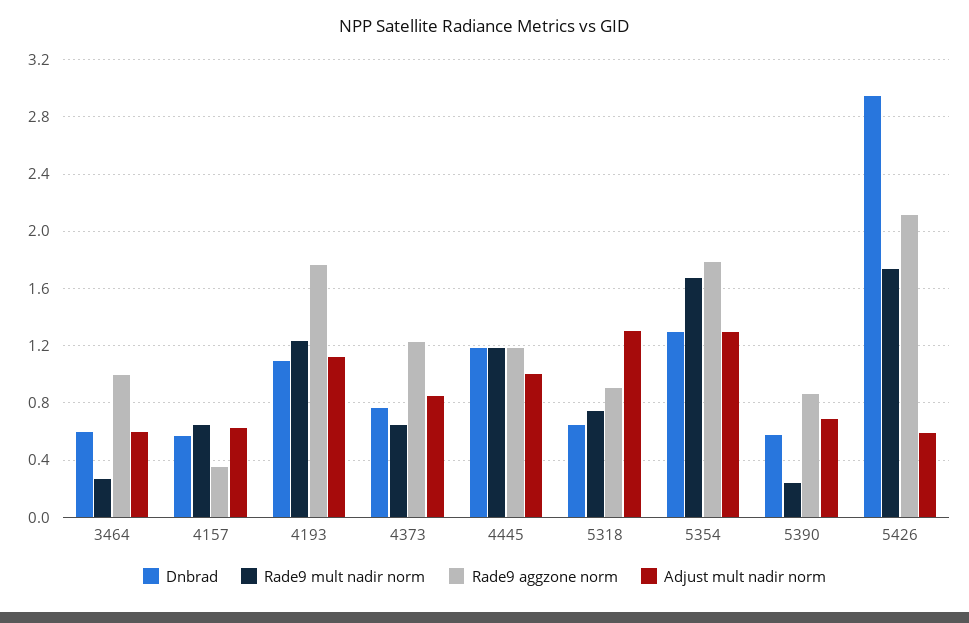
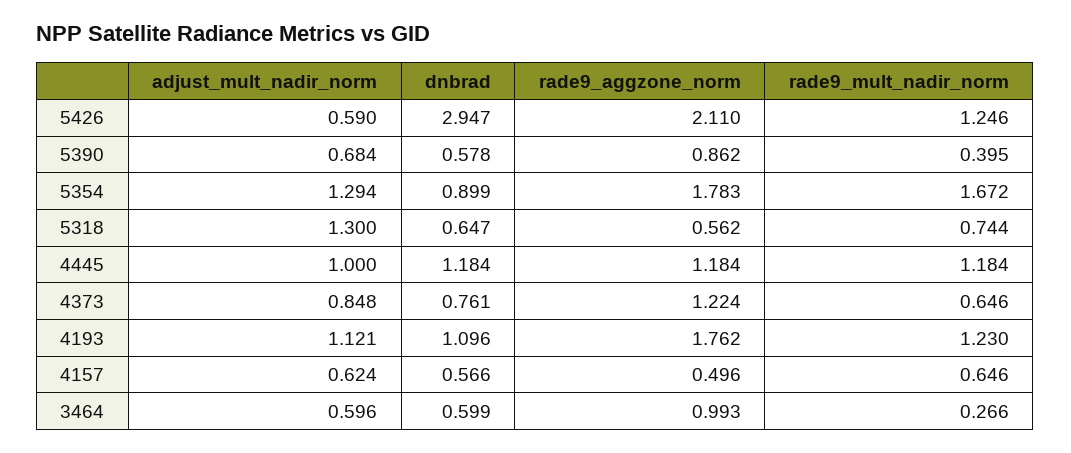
Rade9 aggzone norm, 4157: 0.35 -> 0.496
Rade9 aggzone norm, 5318: 0.9 -> 0.562
Dnbrad, 5354: 1.3 -> 0.899
Rade9 mult nadir norm, 5390: 0.25 -> 0.395
Rade9 mult nadir norm, 5426: 1.75 -> 1.246

